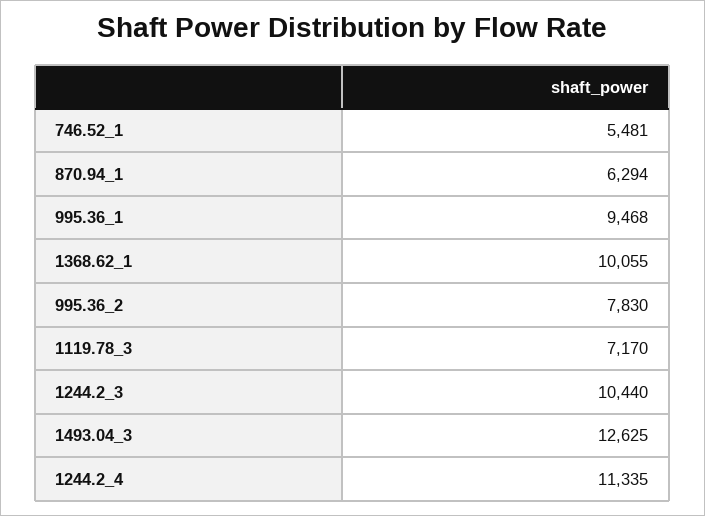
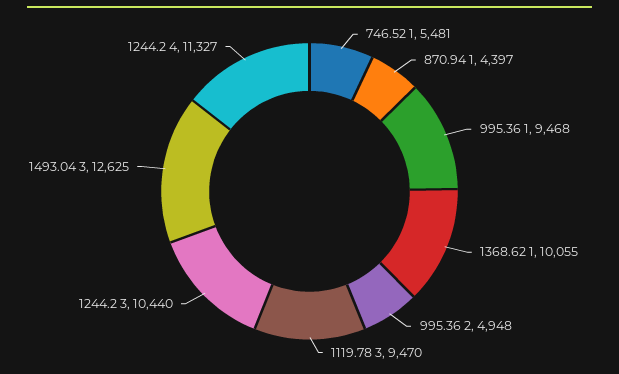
870.94_1: 6294 -> 4397
995.36_2: 7830 -> 4948
1119.78_3: 7170 -> 9470
1244.2_4: 11335 -> 11327

